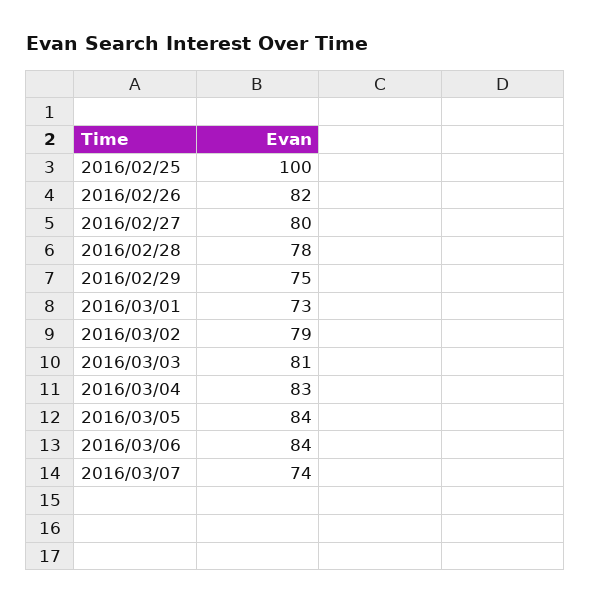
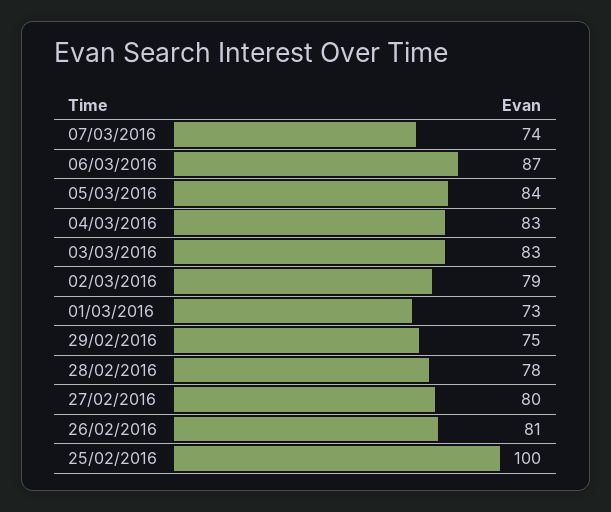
2016/02/26: 82 -> 81
2016/03/03: 81 -> 83
2016/03/06: 84 -> 87

